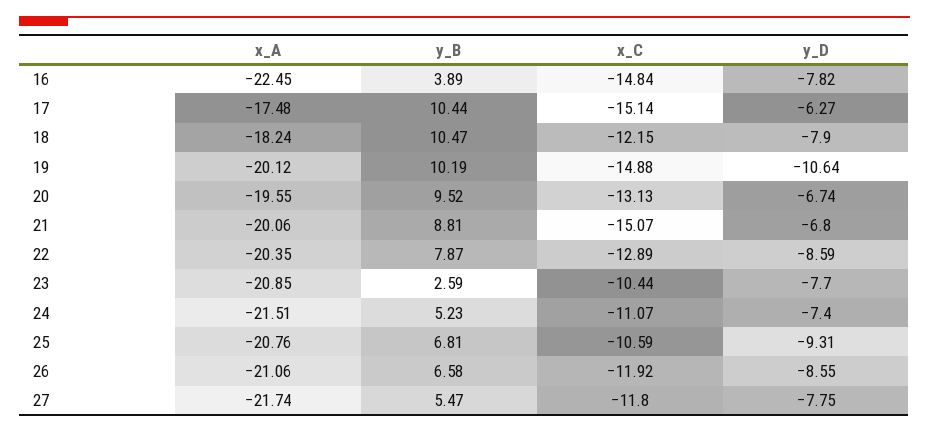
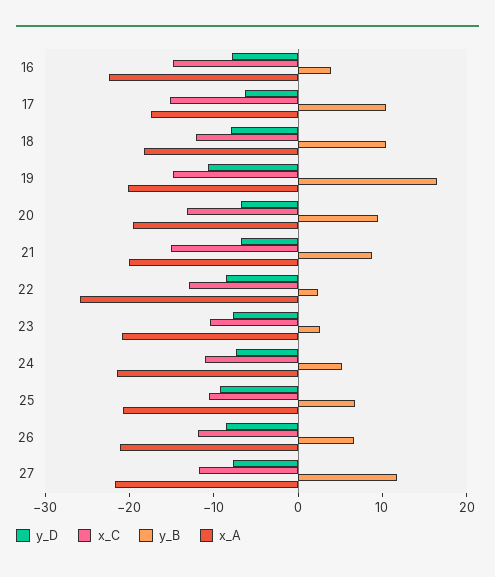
y_B, 19: 10.19 -> 16
x_A, 22: -20.35 -> -26
y_B, 22: 7.87 -> 2
y_B, 27: 5.47 -> 12

